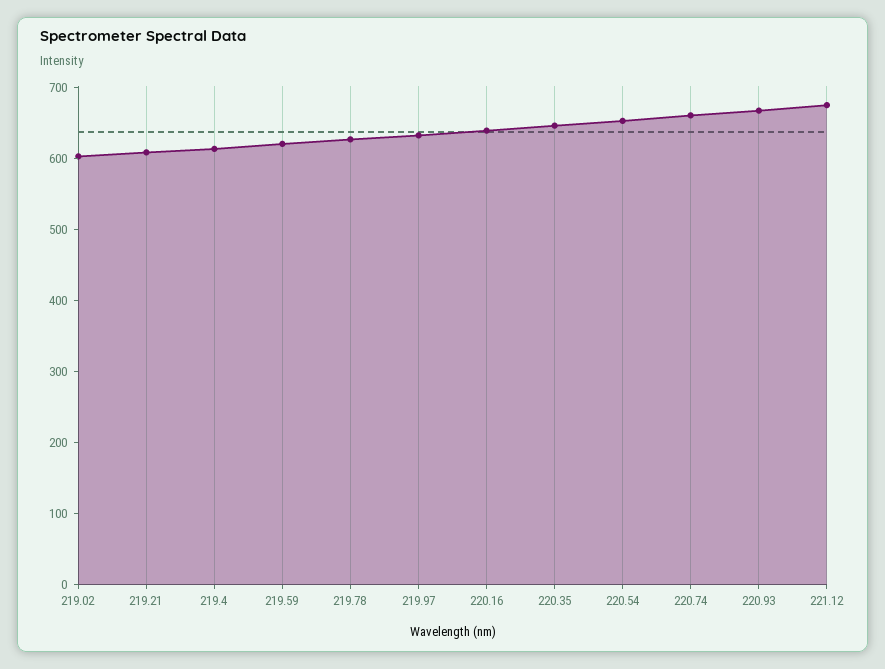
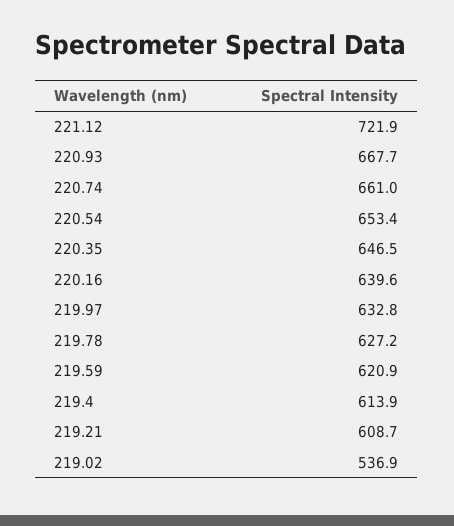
219.02: 600 -> 536.9
221.12: 680 -> 721.9

